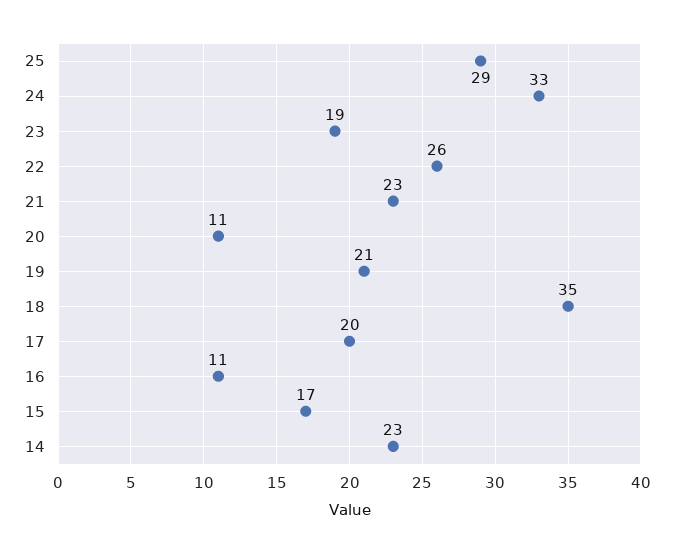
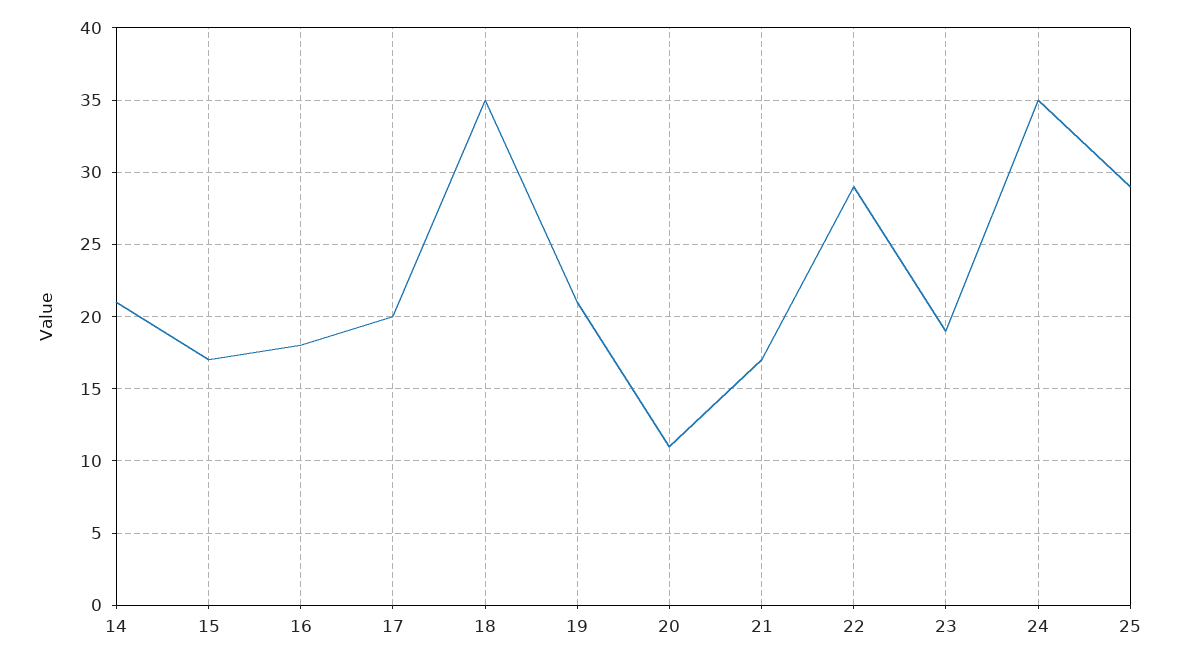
24: 33 -> 35
22: 26 -> 29
21: 23 -> 17
16: 11 -> 18
14: 23 -> 21

